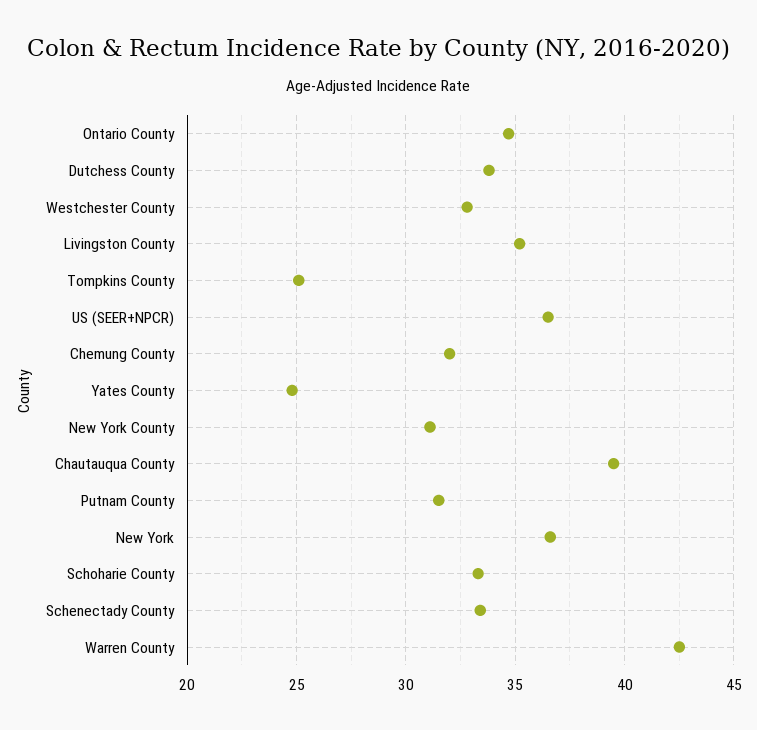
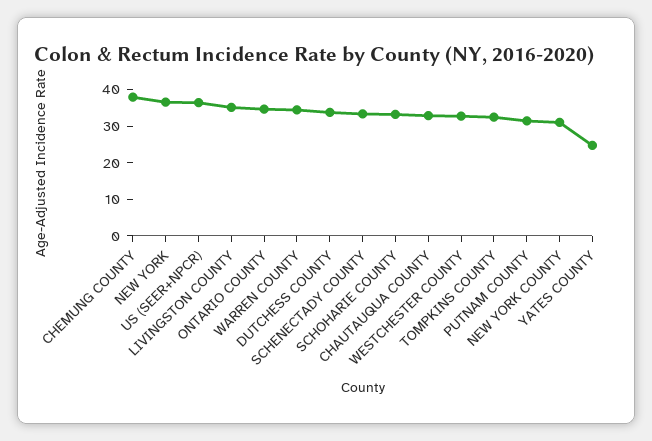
Tompkins County: 25 -> 32.5
Chemung County: 32 -> 37.5
Chautauqua County: 39.5 -> 32.5
Warren County: 42.5 -> 35

